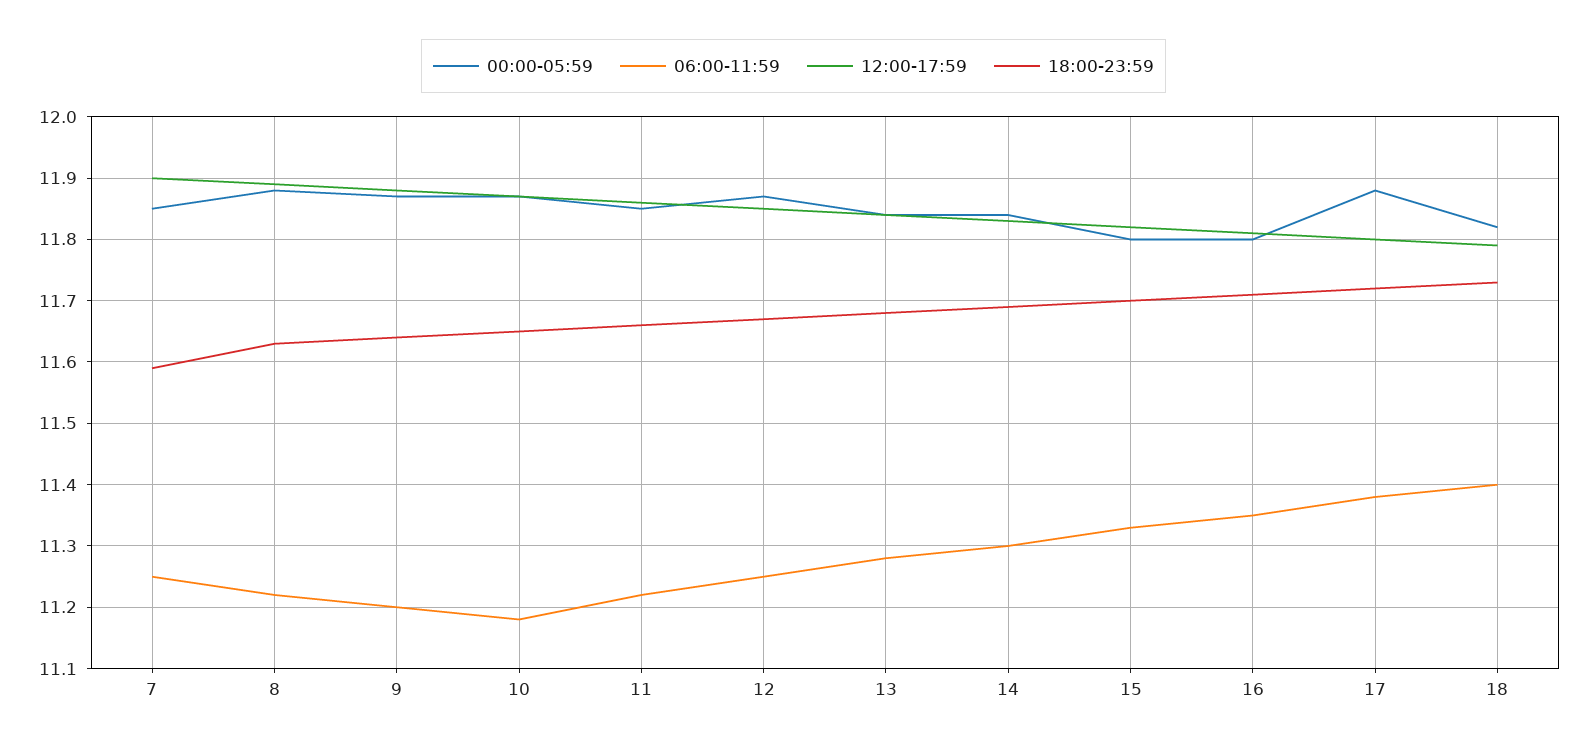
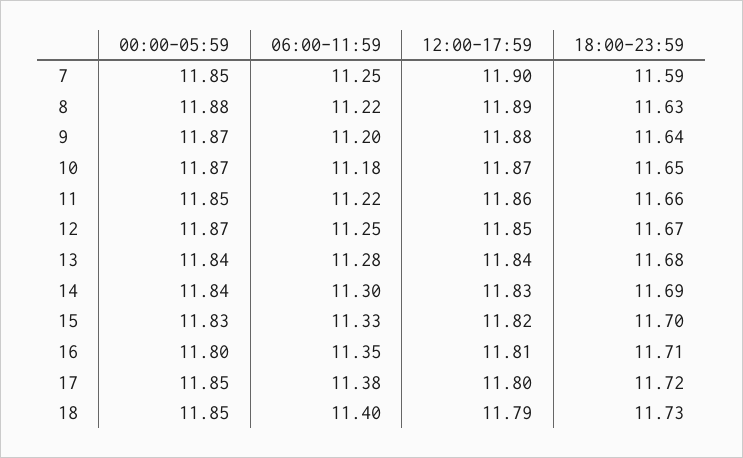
00:00-05:59, 15: 11.8 -> 11.83
00:00-05:59, 17: 11.88 -> 11.85
00:00-05:59, 18: 11.82 -> 11.85

